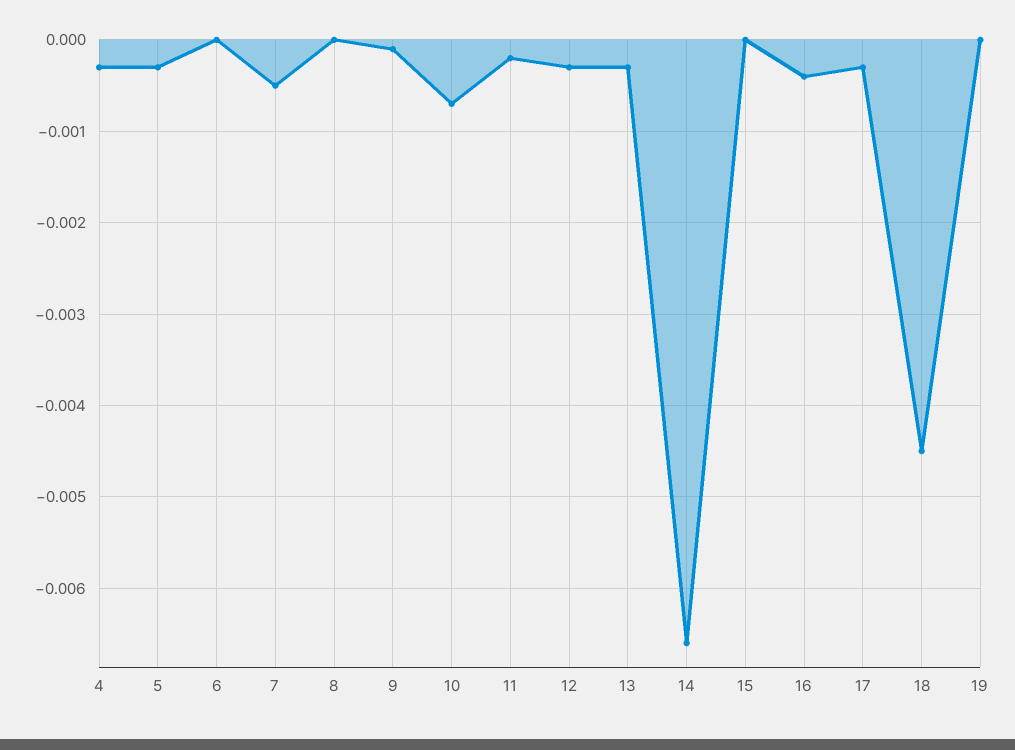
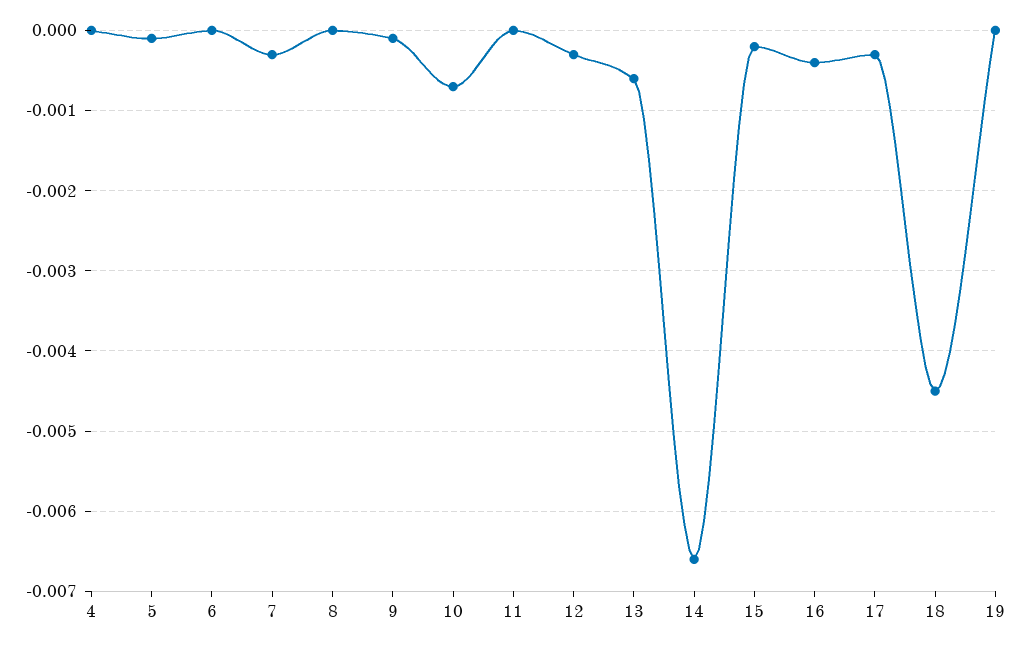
4: -0.0003 -> 0
5: -0.0003 -> -0.0001
7: -0.0005 -> -0.0003
11: -0.0002 -> 0
13: -0.0003 -> -0.0006
15: 0 -> -0.0002

